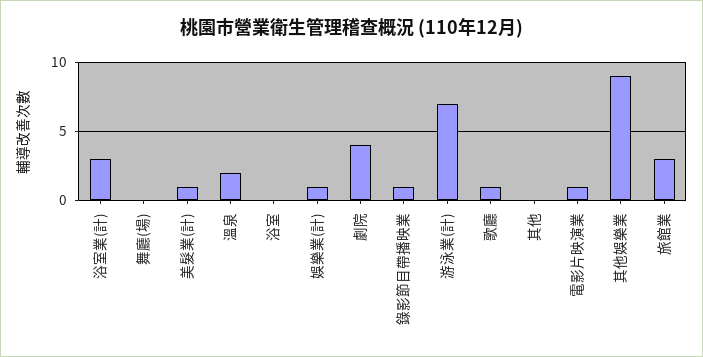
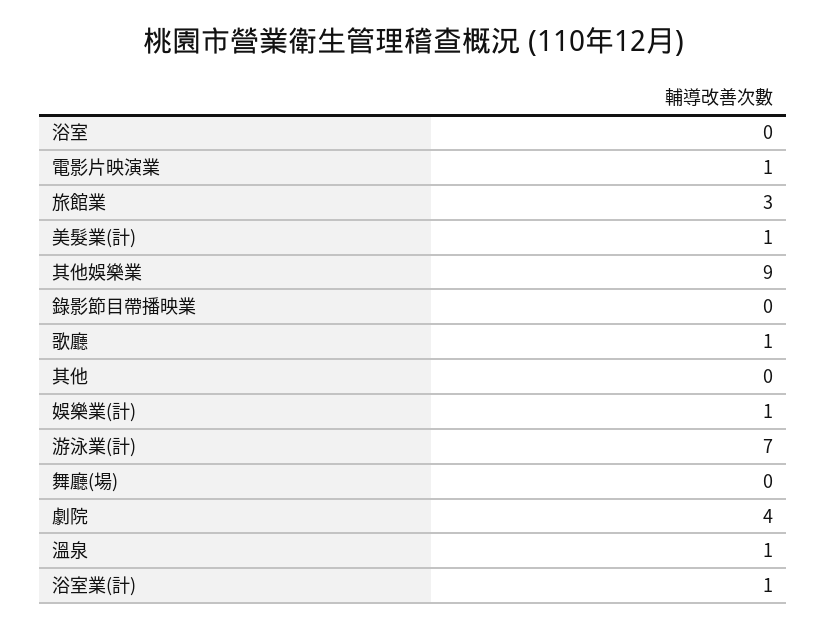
浴室業(計): 3 -> 1
溫泉: 2 -> 1
錄影節目帶播映業: 1 -> 0

